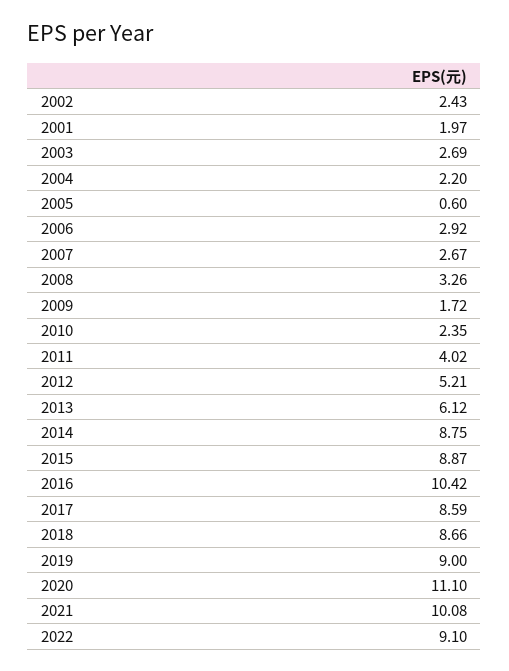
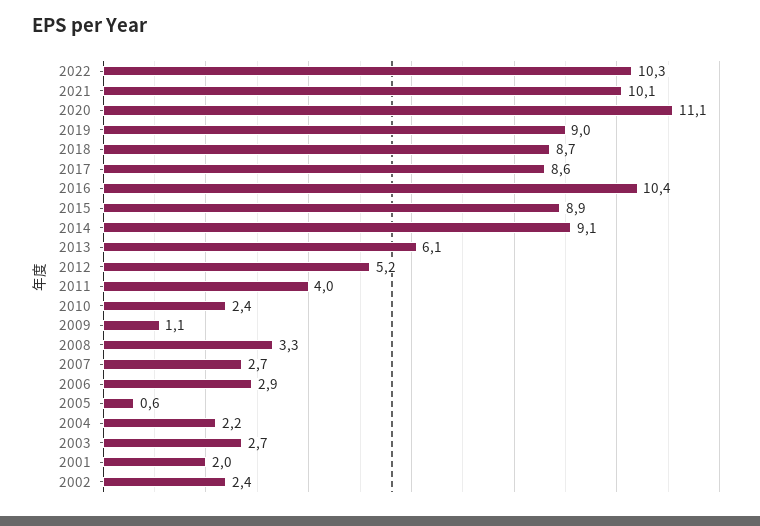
2009: 1.72 -> 1.1
2014: 8.75 -> 9.1
2022: 9.1 -> 10.3

